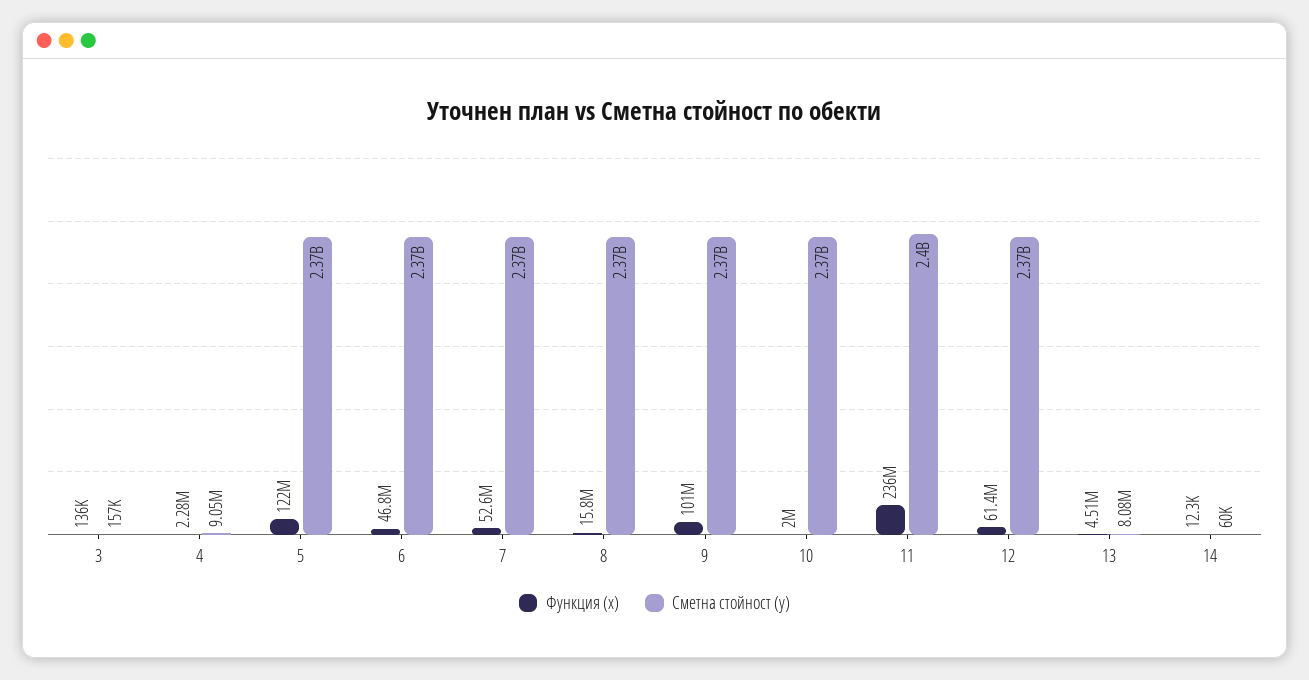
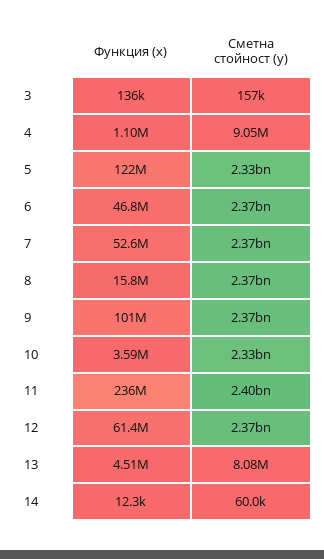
Функция (x), 4: 2280000 -> 1100000
Сметна стойност (y), 5: 2370000000 -> 2330000000
Функция (x), 10: 2000000 -> 3590000
Сметна стойност (y), 10: 2370000000 -> 2330000000

